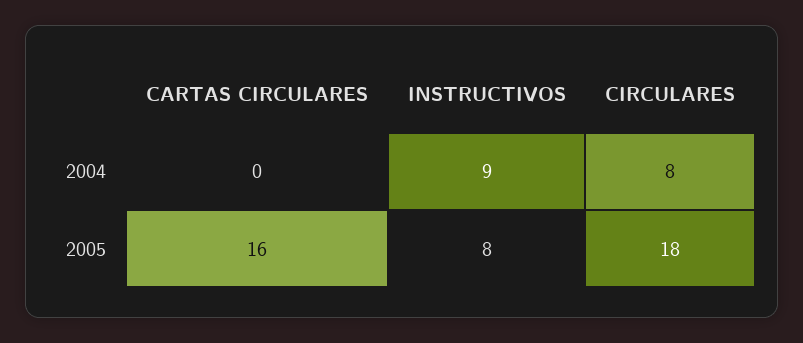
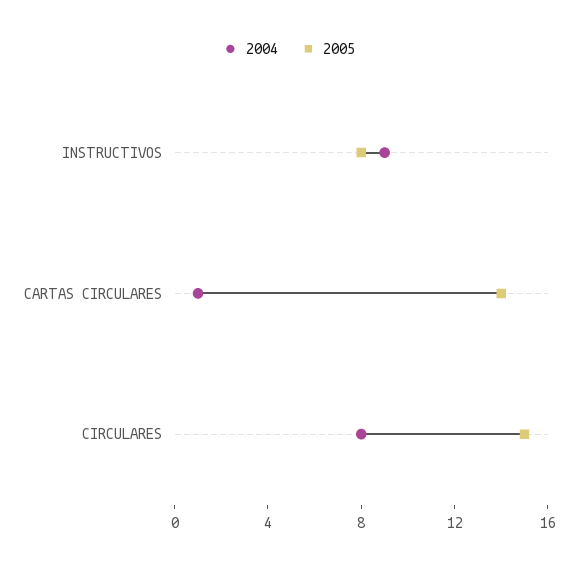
2004, CARTAS CIRCULARES: 0 -> 1
2005, CARTAS CIRCULARES: 16 -> 14
2005, CIRCULARES: 18 -> 15

